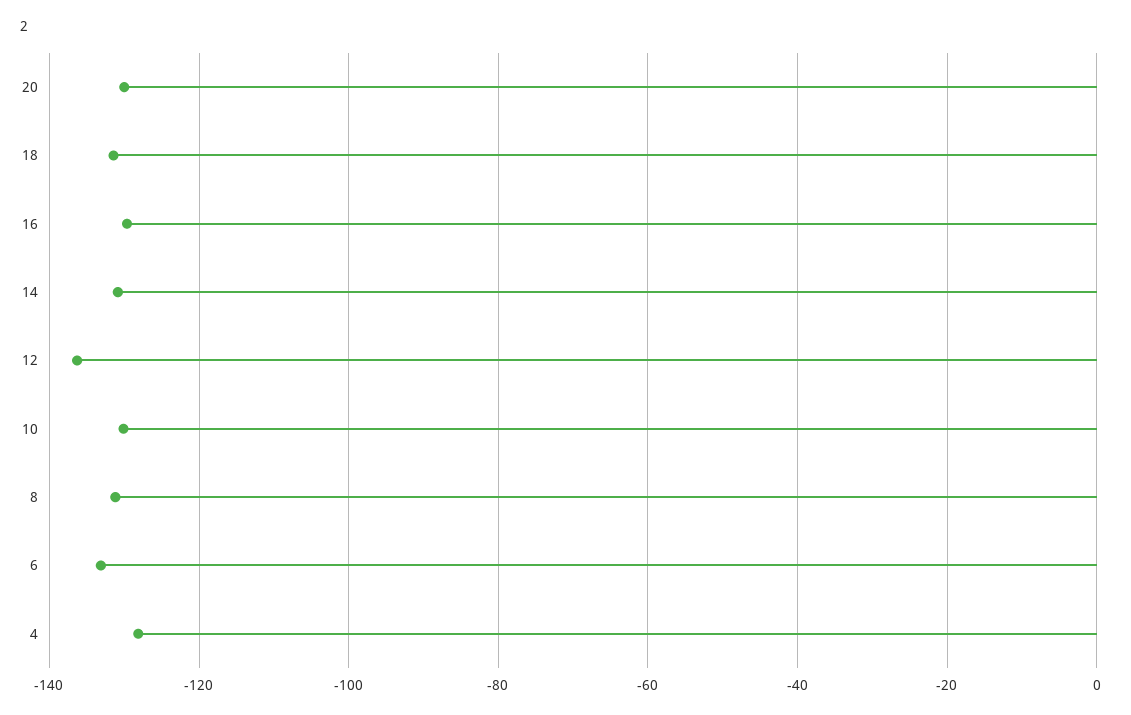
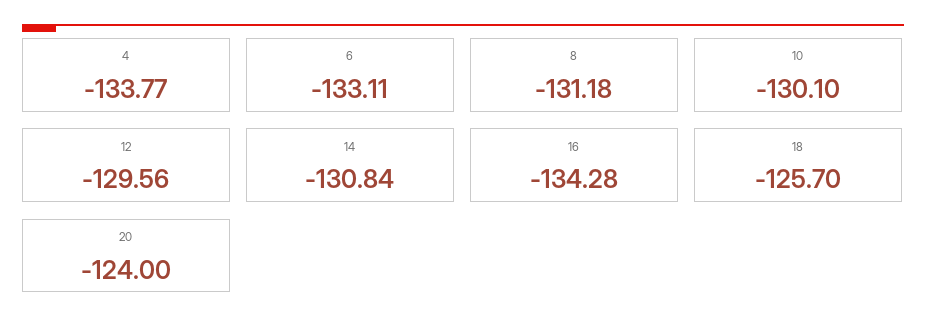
20: -130 -> -124
18: -132 -> -125.7
16: -130 -> -134.28
12: -136 -> -129.56
4: -128 -> -133.77

